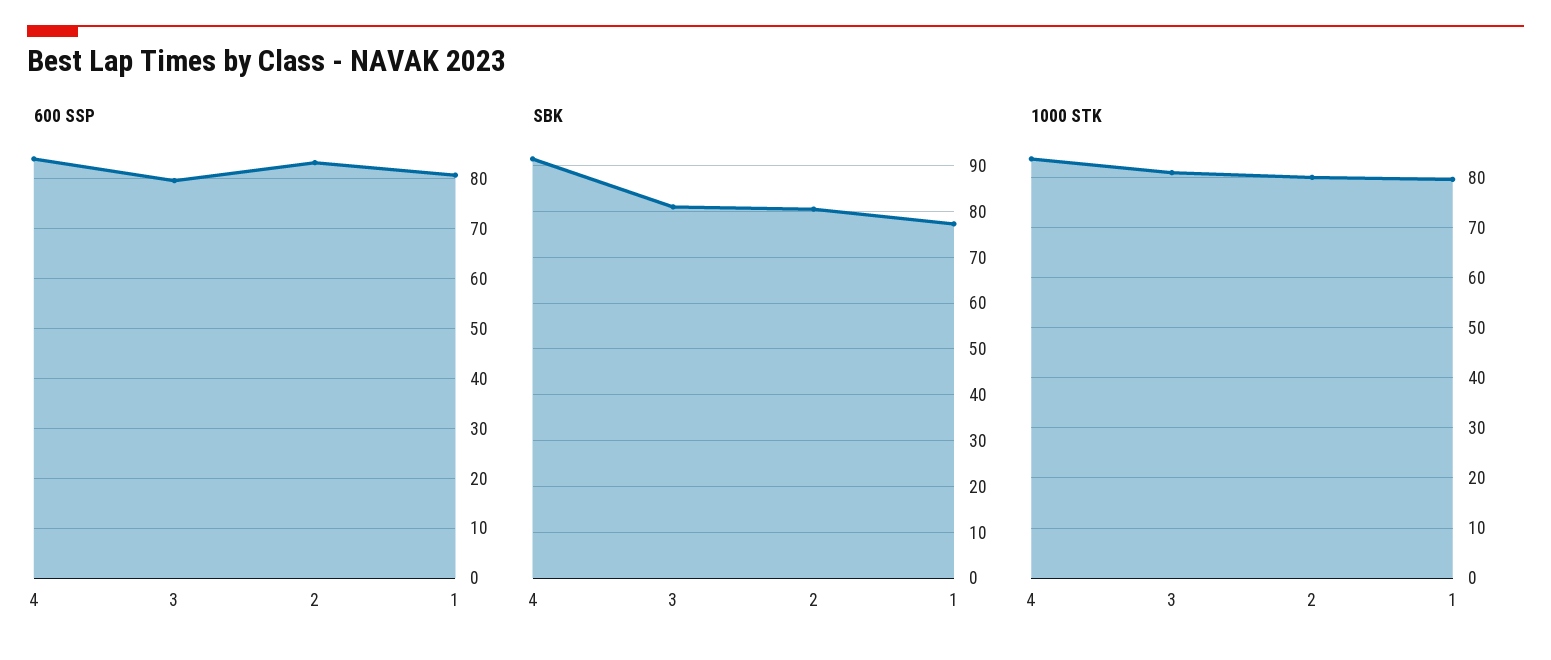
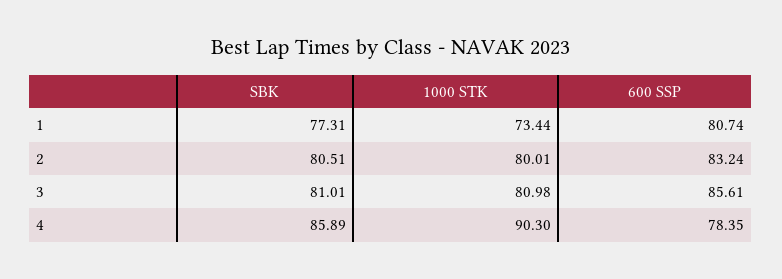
600 SSP, 4: 84 -> 78.35
600 SSP, 3: 80 -> 85.61
SBK, 4: 92 -> 85.89
1000 STK, 4: 84 -> 90.3
1000 STK, 1: 80 -> 73.44

